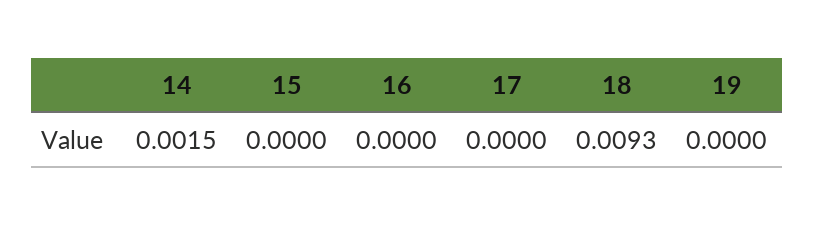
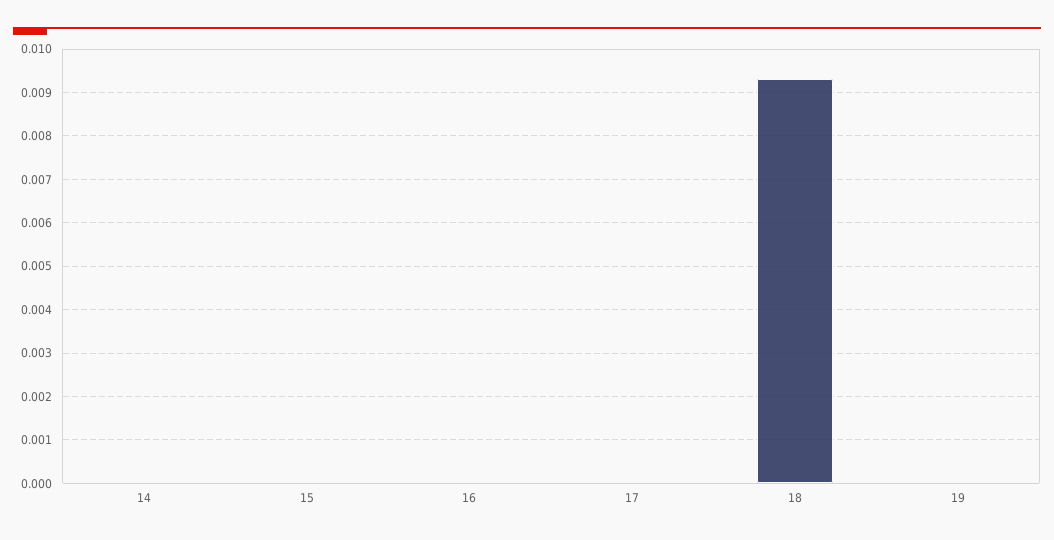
14: 0.0015 -> 0

